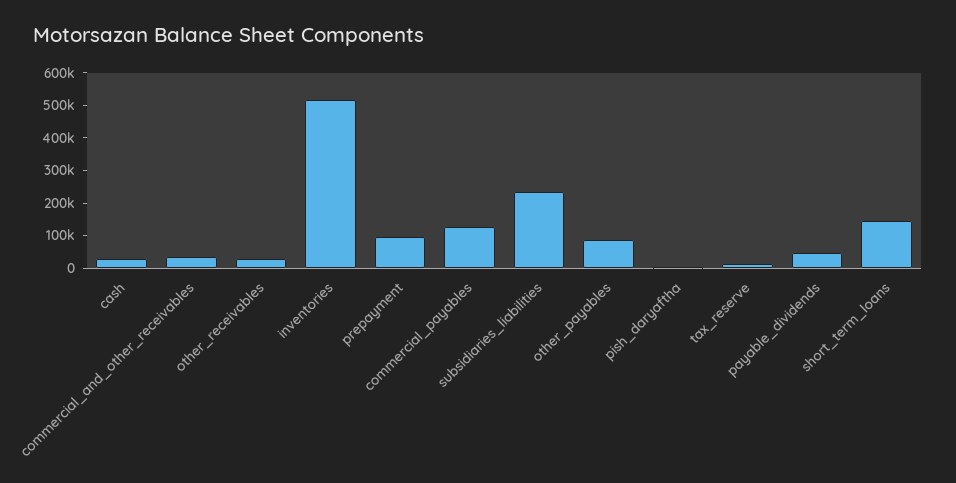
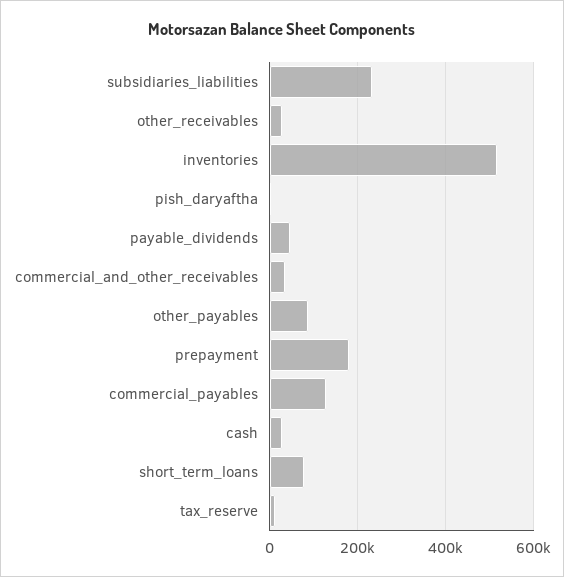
prepayment: 100000 -> 180000
short_term_loans: 150000 -> 80000

